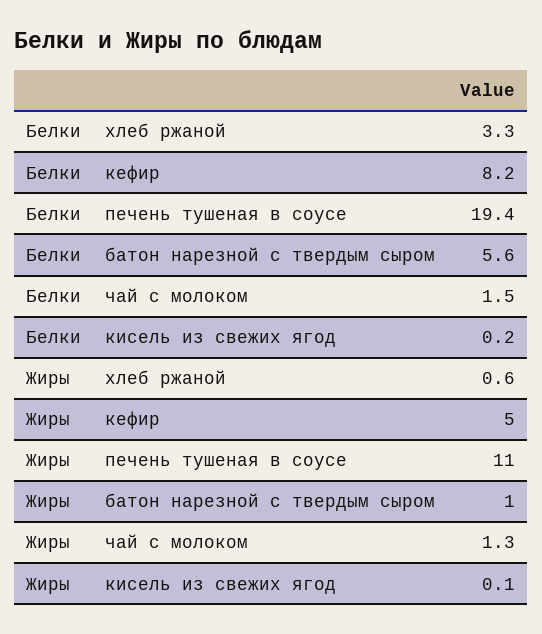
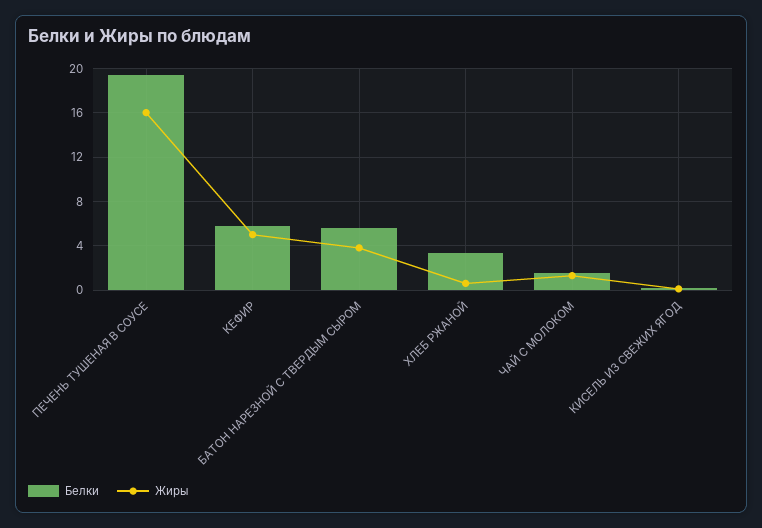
Белки, кефир: 8.2 -> 6
Жиры, печень тушеная в соусе: 11 -> 16
Жиры, батон нарезной с твердым сыром: 1 -> 4

